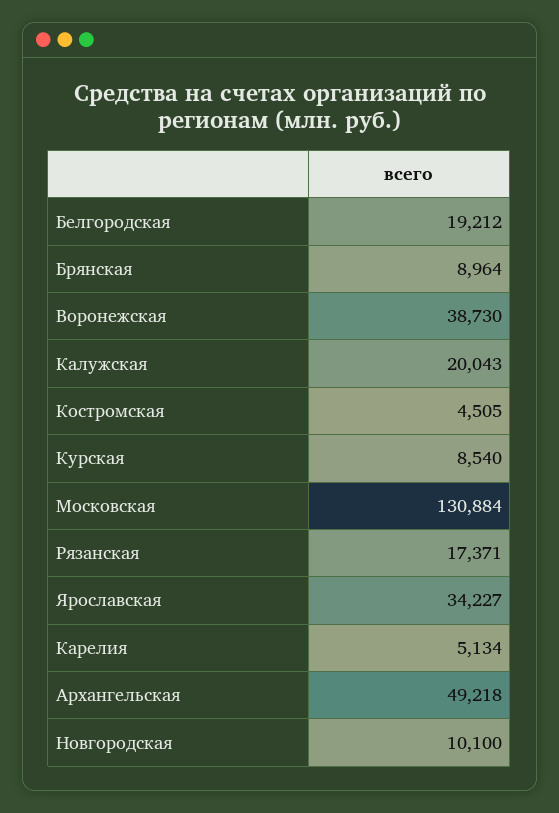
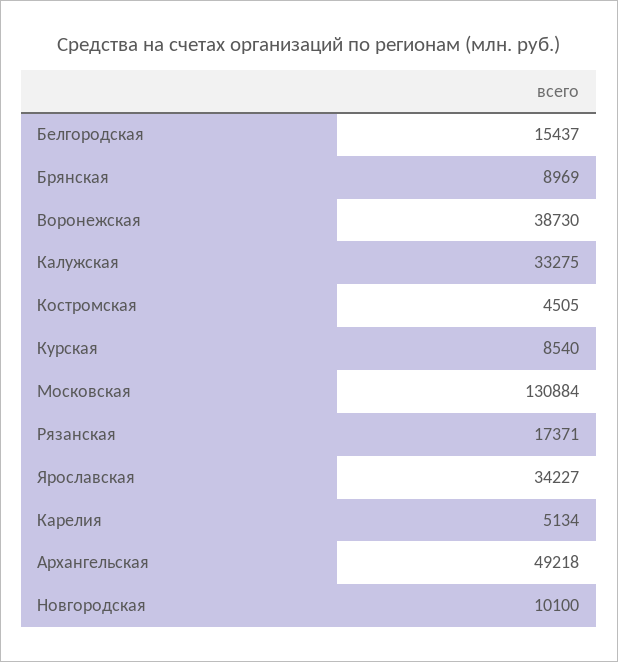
Белгородская: 19212 -> 15437
Брянская: 8964 -> 8969
Калужская: 20043 -> 33275

